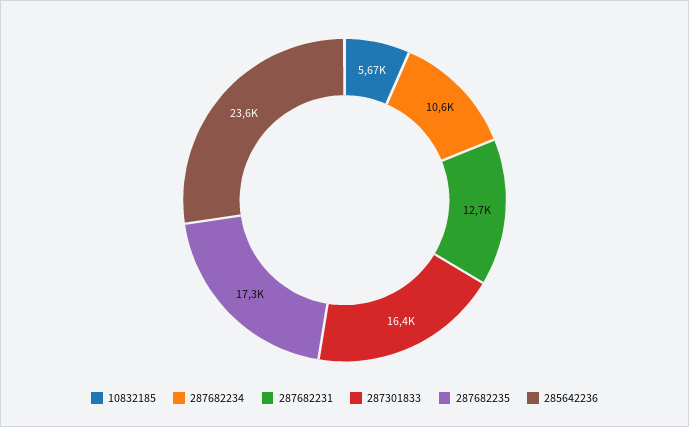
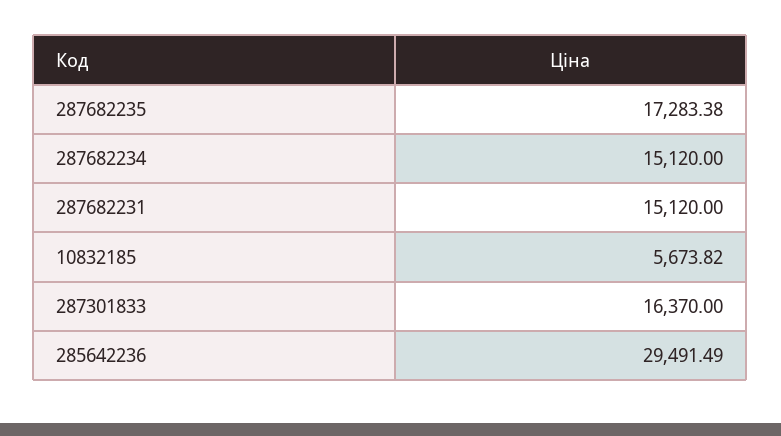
287682234: 10600 -> 15120
287682231: 12700 -> 15120
285642236: 23600 -> 29491.49

